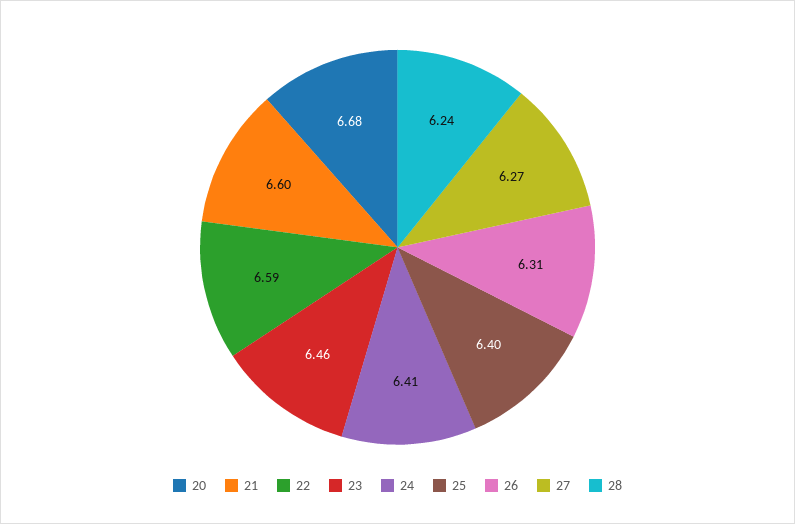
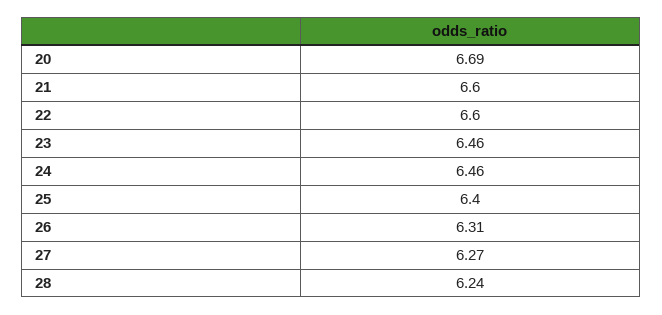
20: 6.68 -> 6.69
22: 6.59 -> 6.6
24: 6.41 -> 6.46

